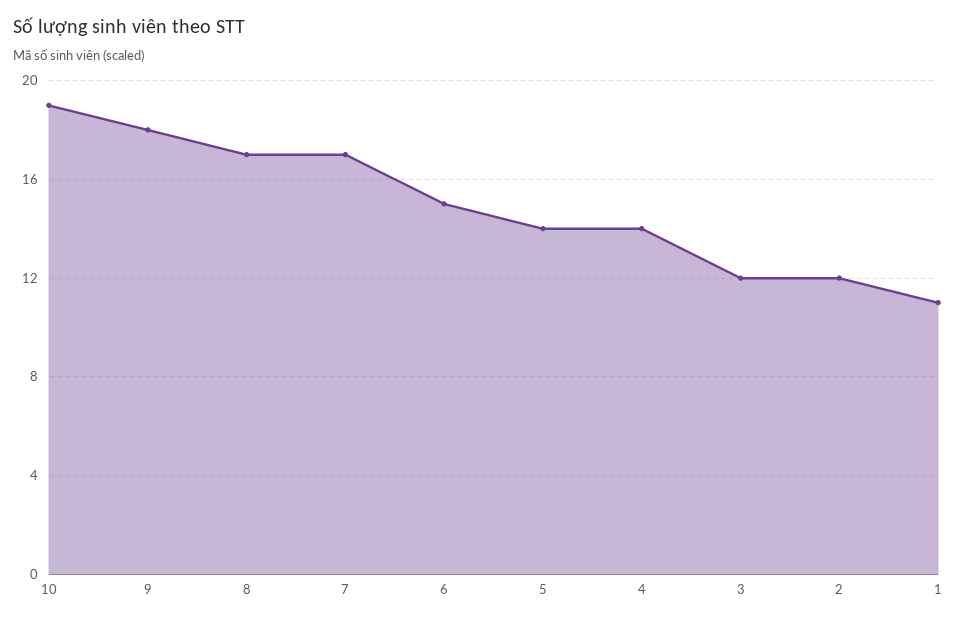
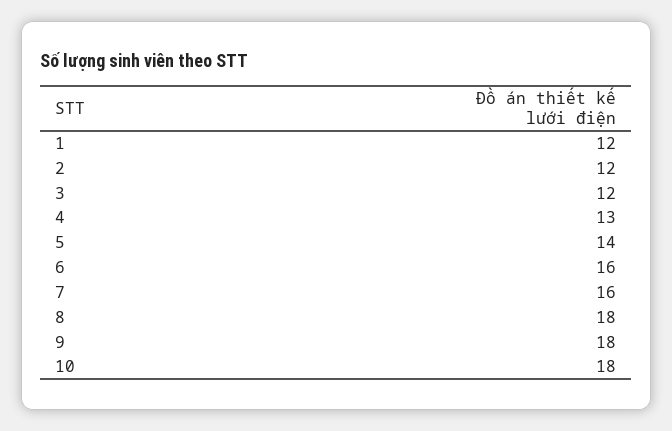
10: 19 -> 18
8: 17 -> 18
7: 17 -> 16
6: 15 -> 16
4: 14 -> 13
1: 11 -> 12

